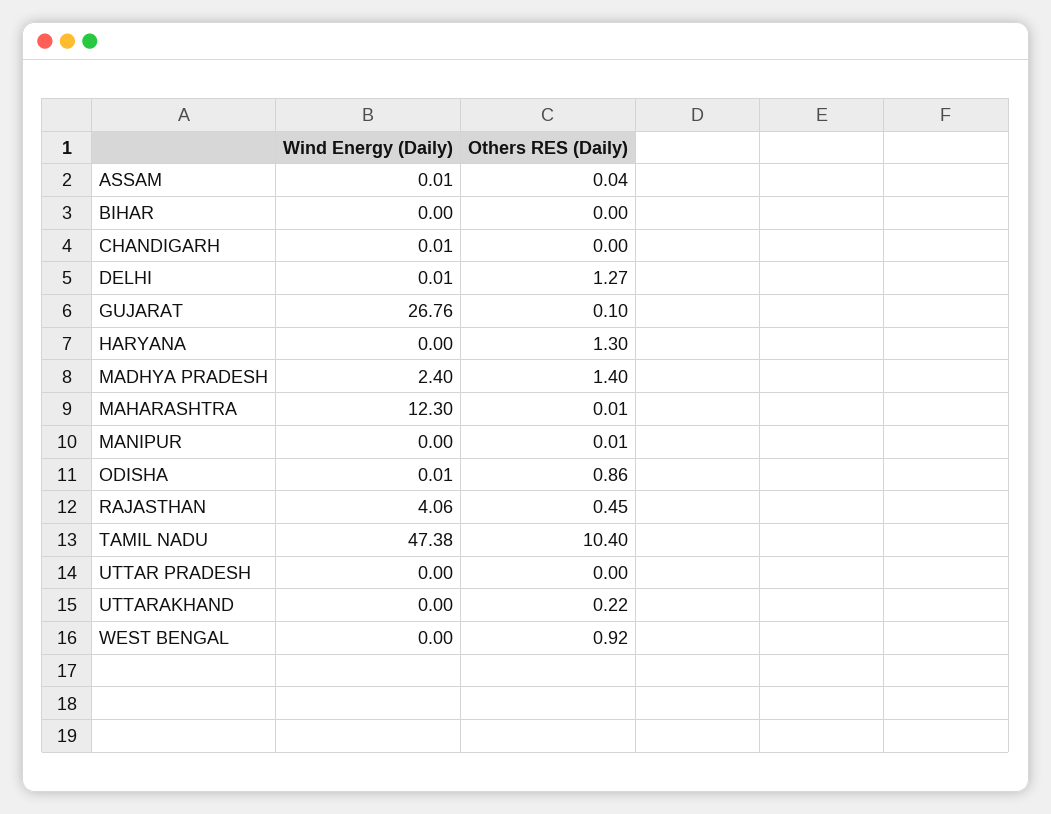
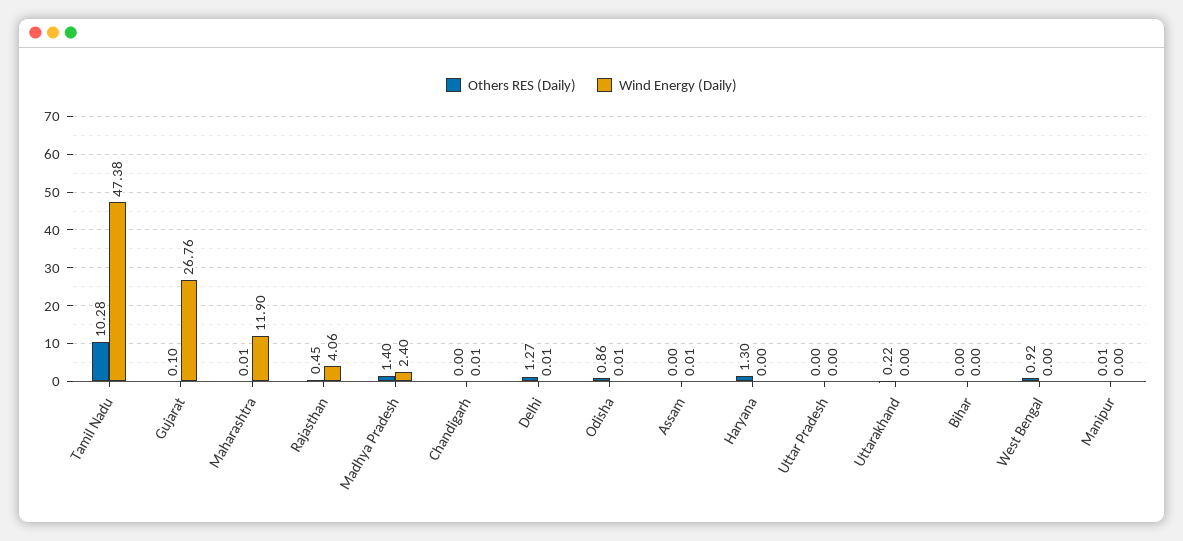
Others RES (Daily), ASSAM: 0.04 -> 0
Wind Energy (Daily), MAHARASHTRA: 12.3 -> 11.9
Others RES (Daily), TAMIL NADU: 10.4 -> 10.28

